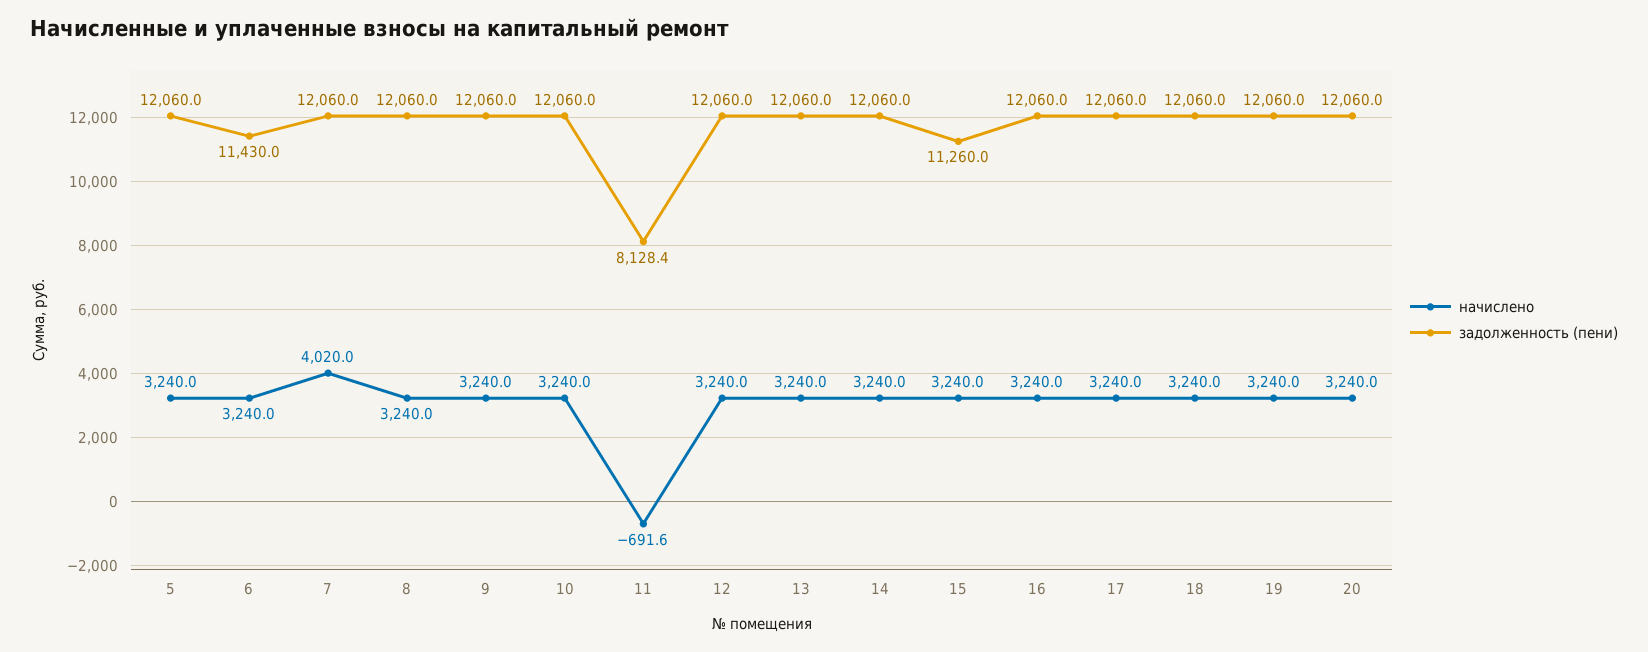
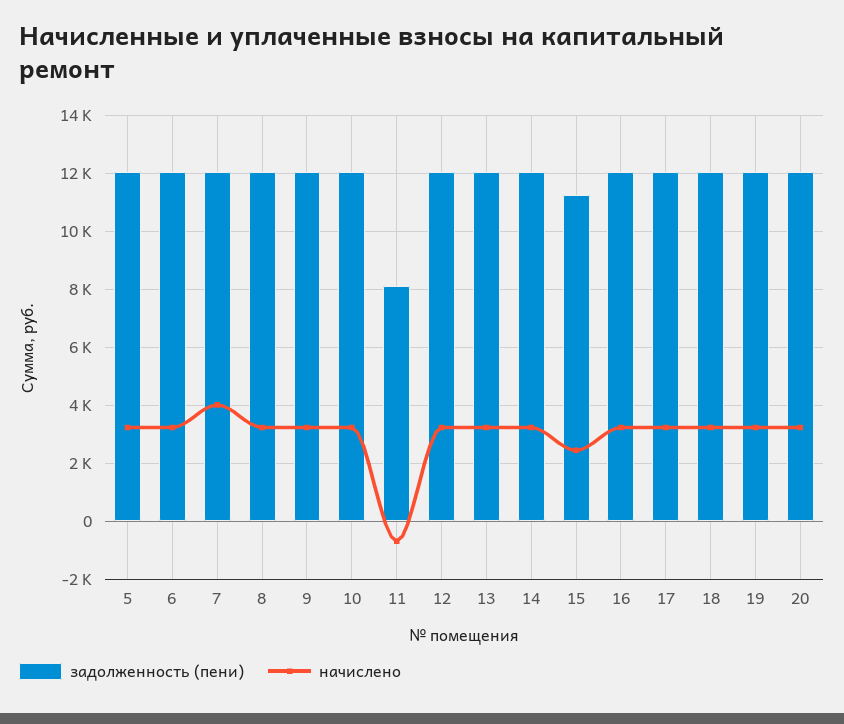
задолженность (пени), 6: 11430 -> 12000
начислено, 15: 3240 -> 2500

